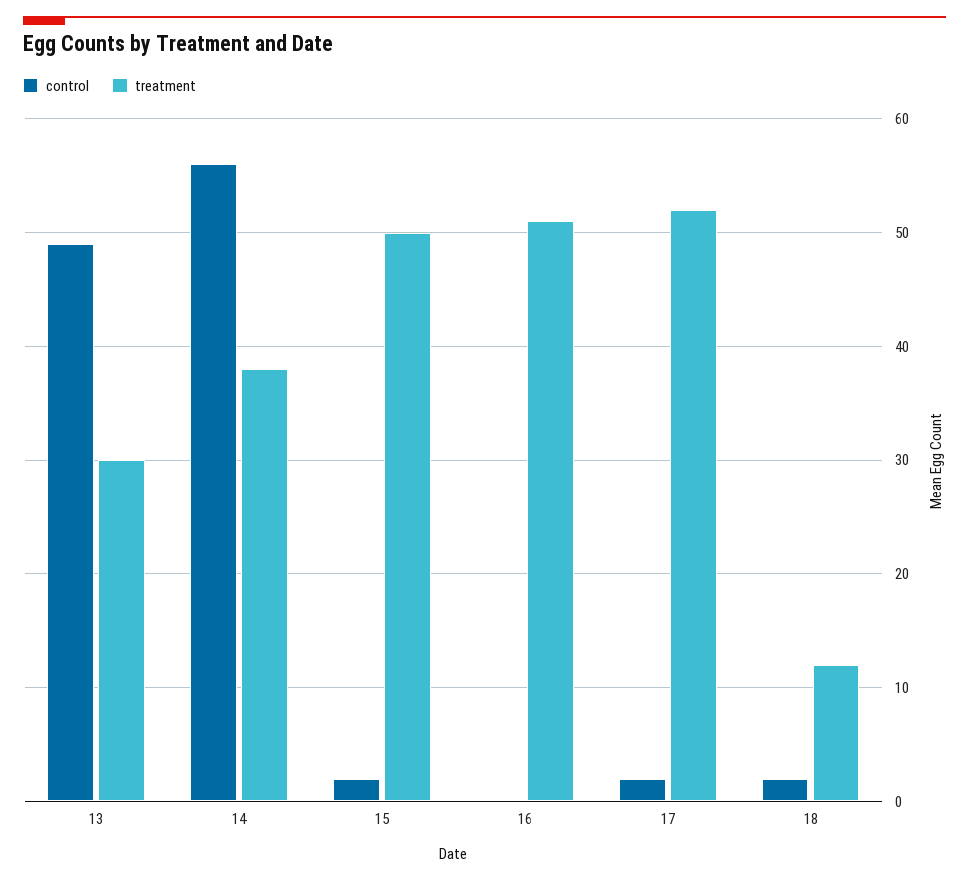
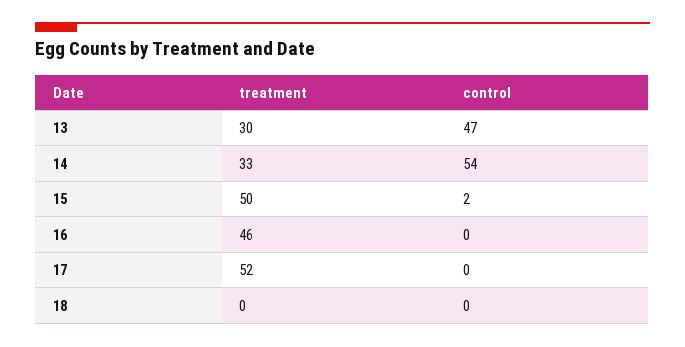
control, 13: 49 -> 47
control, 14: 56 -> 54
treatment, 14: 38 -> 33
treatment, 16: 51 -> 46
control, 17: 2 -> 0
control, 18: 2 -> 0
treatment, 18: 12 -> 0

